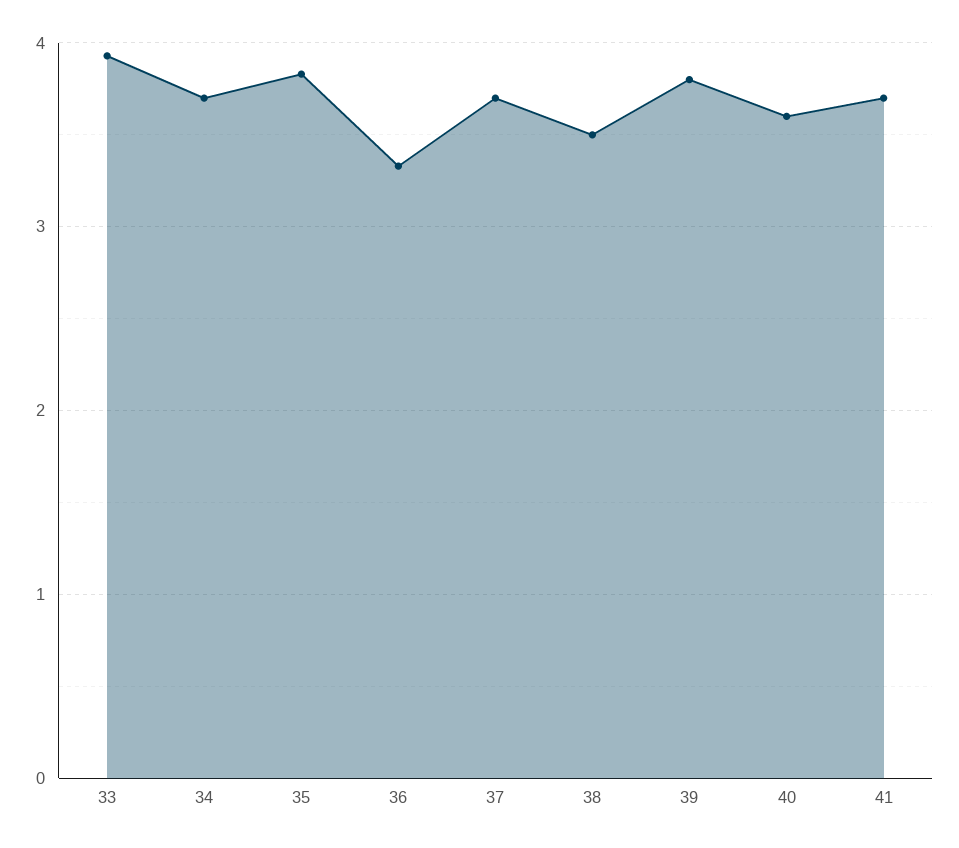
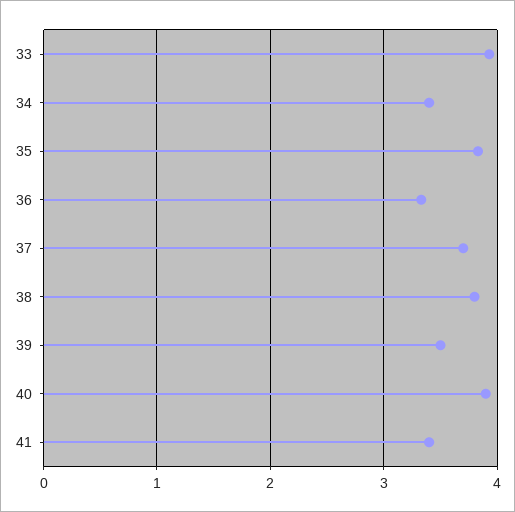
34: 3.7 -> 3.4
38: 3.5 -> 3.8
39: 3.8 -> 3.5
40: 3.6 -> 3.9
41: 3.7 -> 3.4

